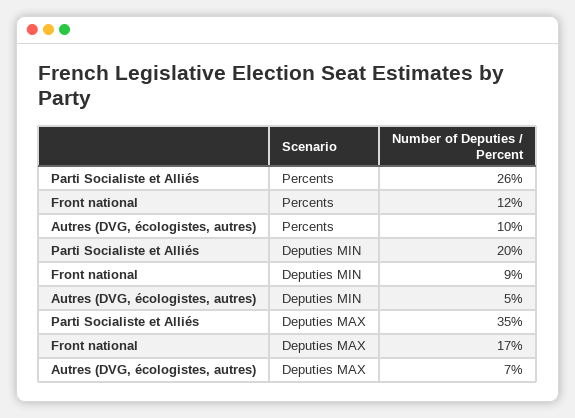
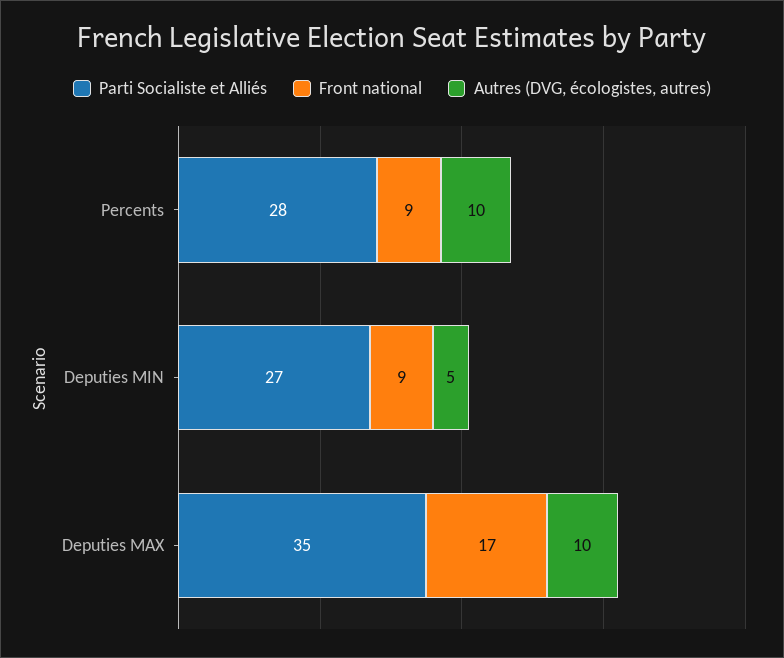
Parti Socialiste et Alliés, Percents: 26 -> 28
Front national, Percents: 12 -> 9
Parti Socialiste et Alliés, Deputies MIN: 20 -> 27
Autres (DVG, écologistes, autres), Deputies MAX: 7 -> 10

